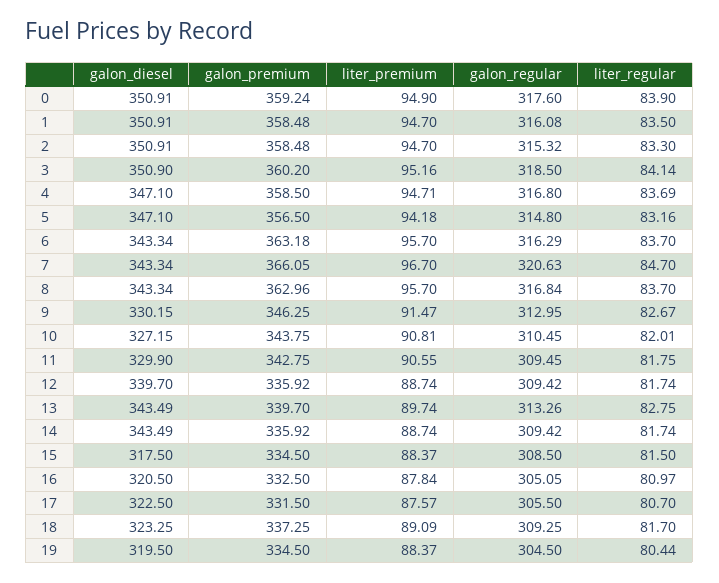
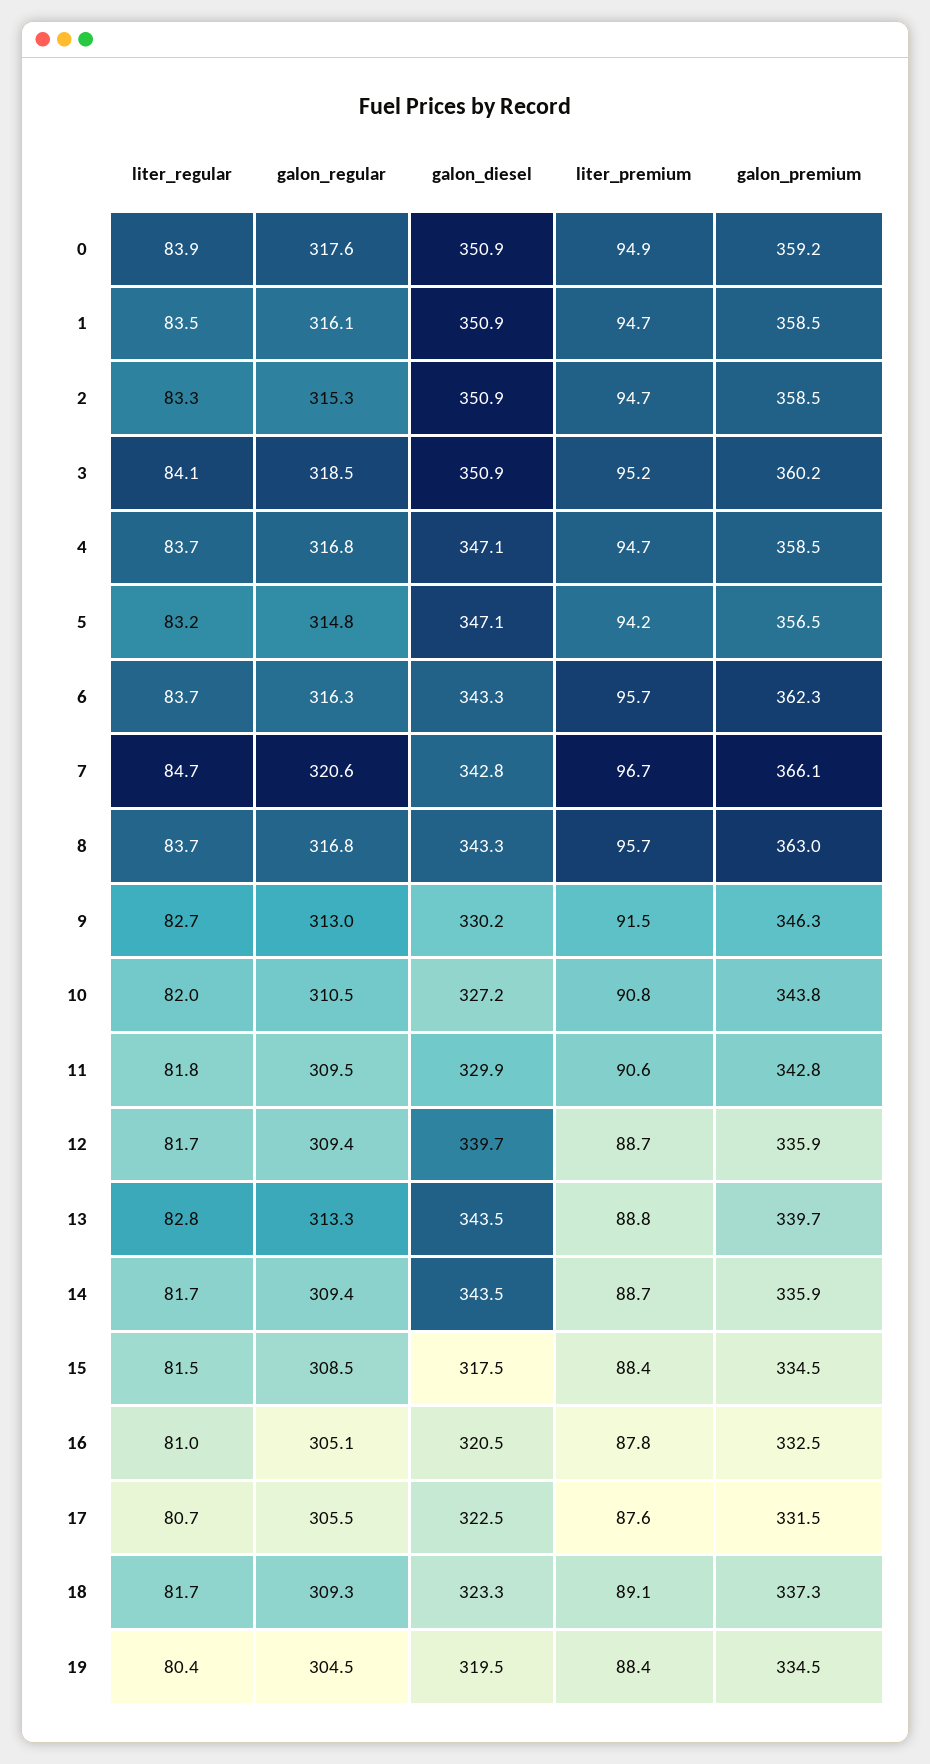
galon_premium, 6: 363.18 -> 362.3
galon_diesel, 7: 343.34 -> 342.8
liter_premium, 13: 89.74 -> 88.8

